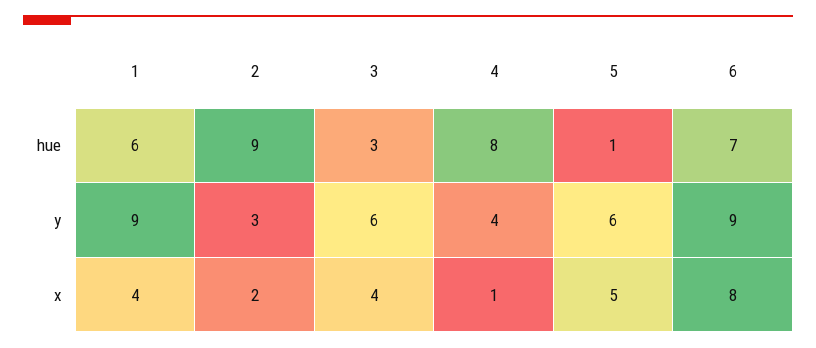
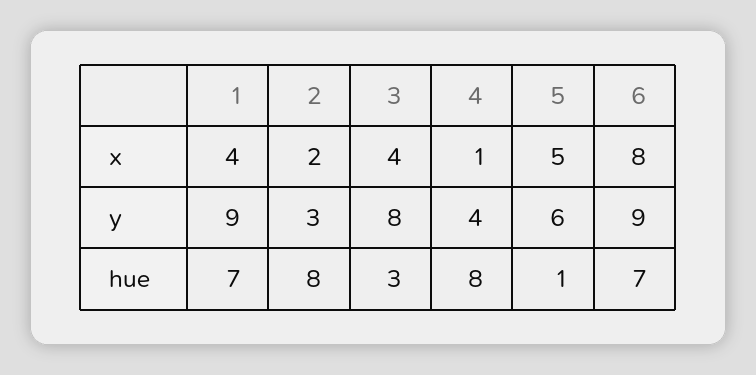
1, hue: 6 -> 7
2, hue: 9 -> 8
3, y: 6 -> 8

